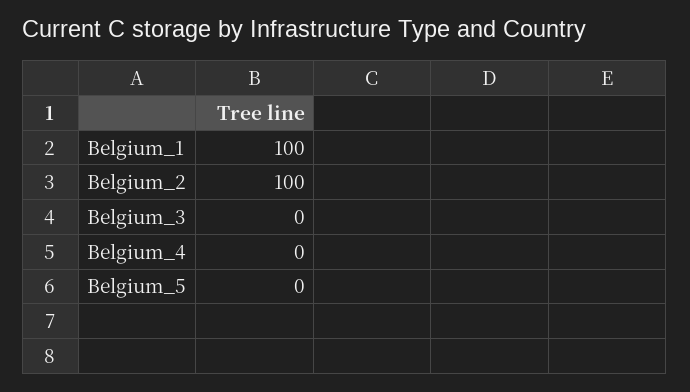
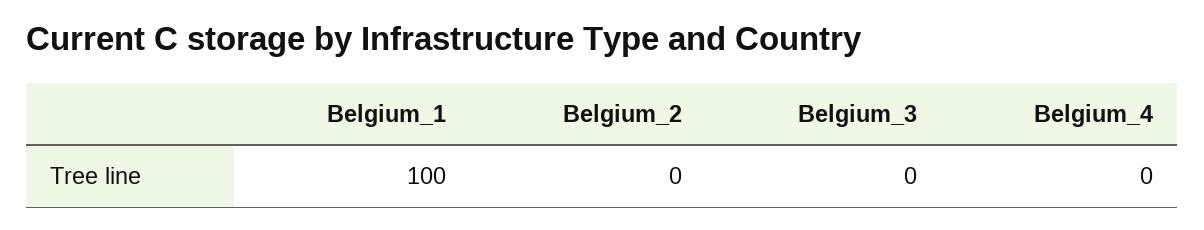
Belgium_2: 100 -> 0
Belgium_5: 0 -> none

